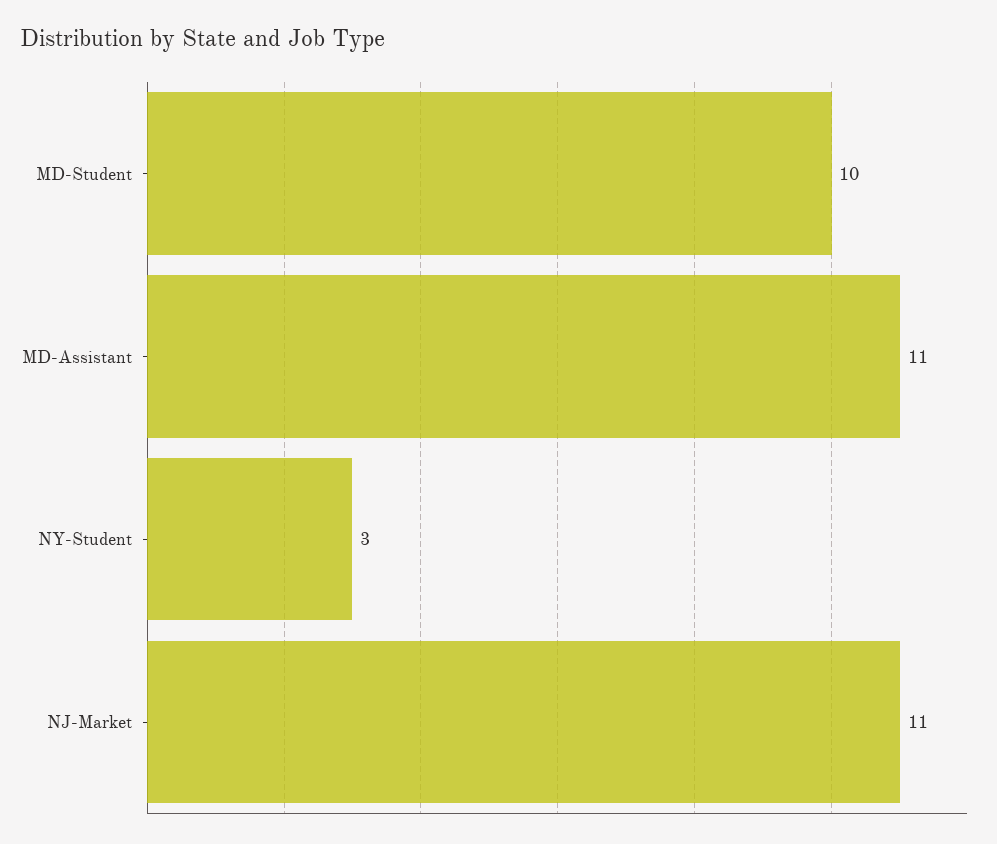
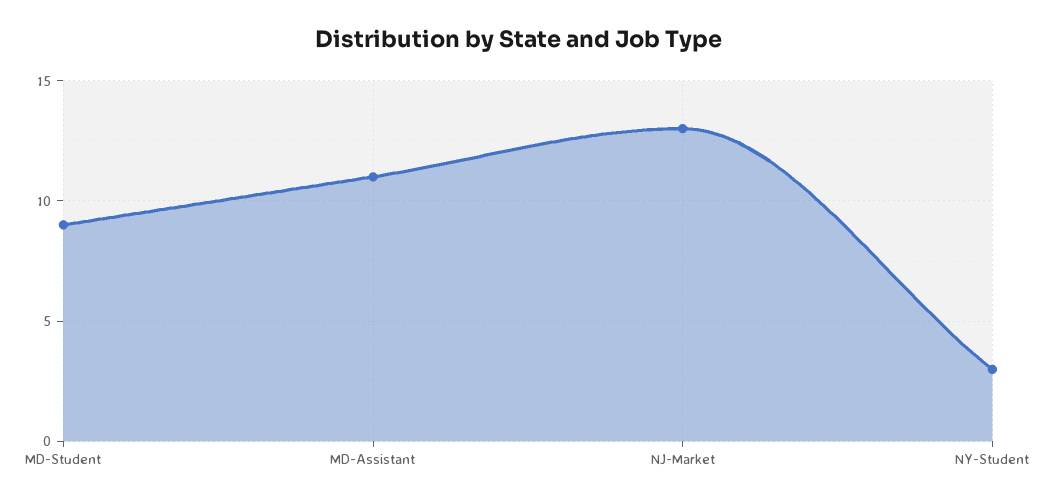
MD-Student: 10 -> 9
NJ-Market: 11 -> 13

